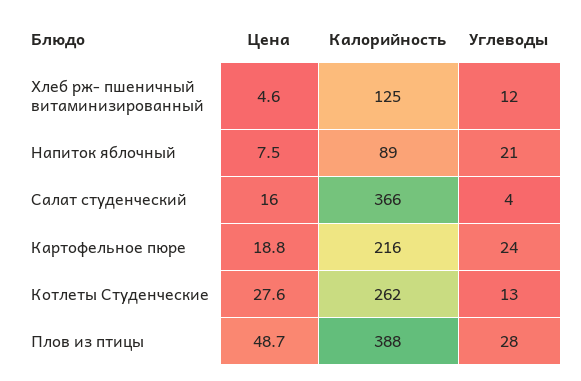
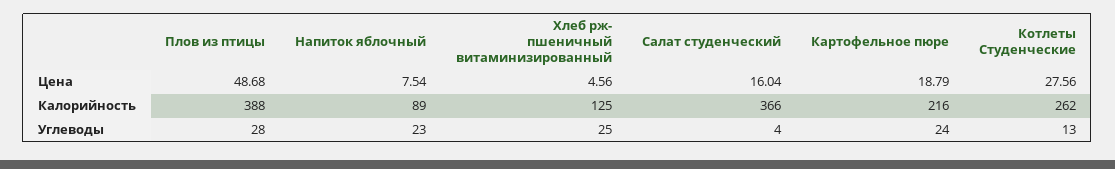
Углеводы, Хлеб рж- пшеничный витаминизированный: 12 -> 25
Углеводы, Напиток яблочный: 21 -> 23

